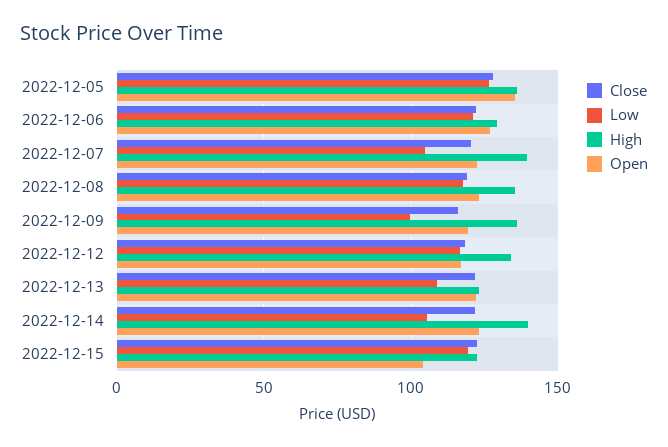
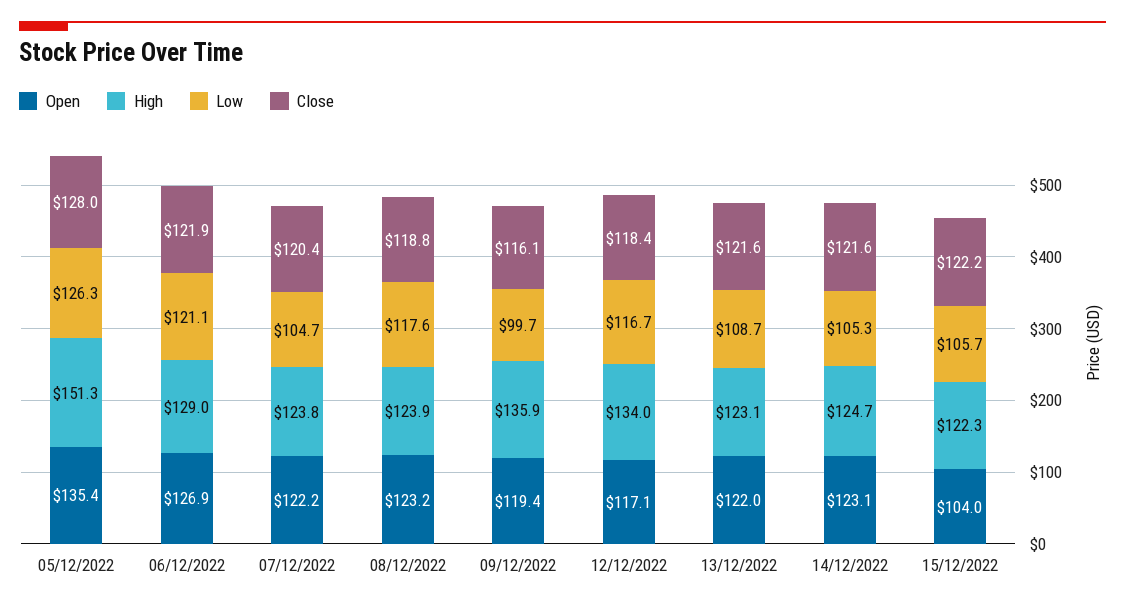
High, 2022-12-05: 135 -> 151.3
High, 2022-12-07: 140 -> 123.8
High, 2022-12-08: 135 -> 123.9
High, 2022-12-14: 140 -> 124.7
Low, 2022-12-15: 120 -> 105.7

